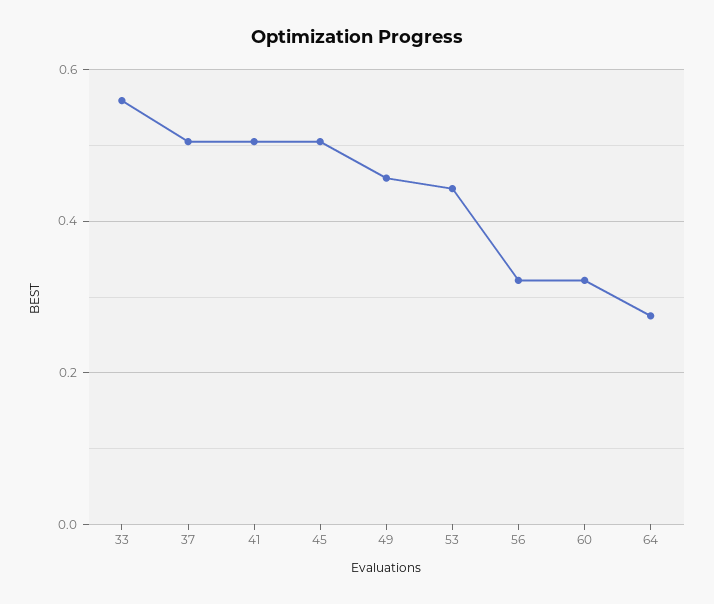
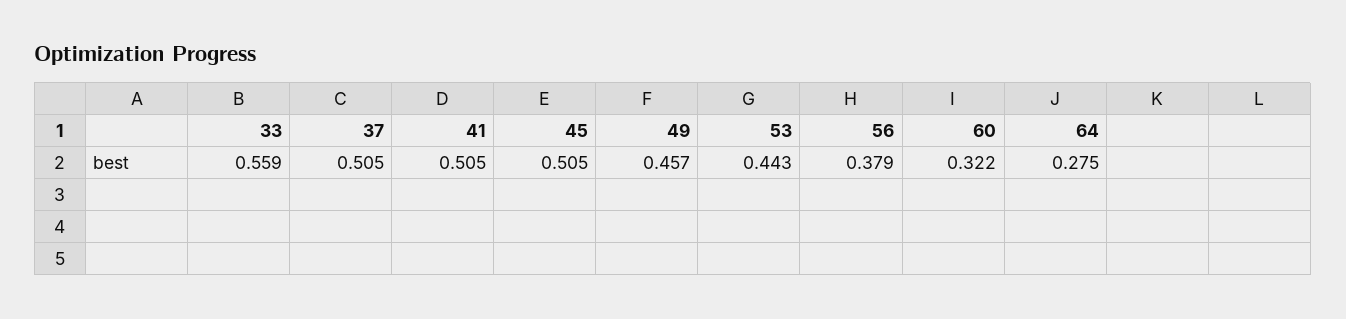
56: 0.32 -> 0.379

